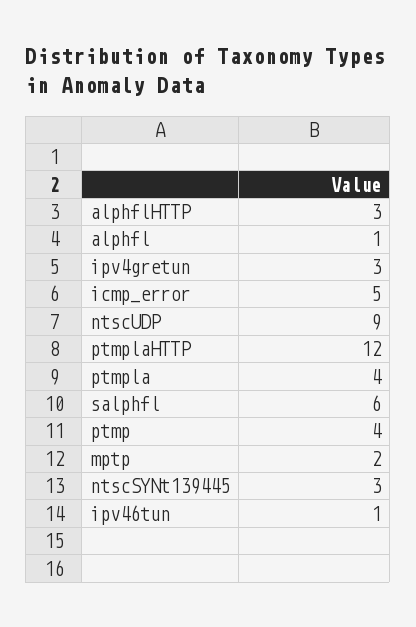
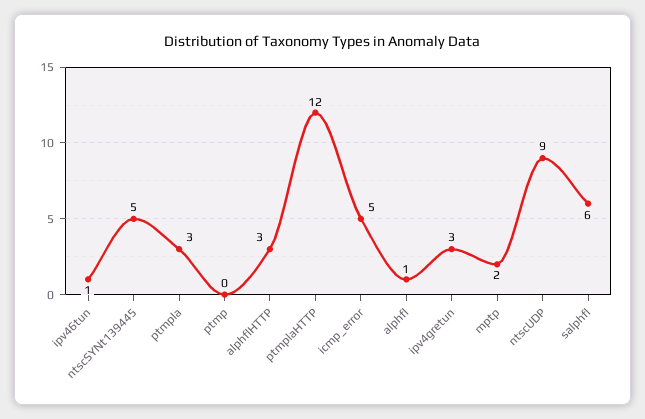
ptmpla: 4 -> 3
ptmp: 4 -> 0
ntscSYNt139445: 3 -> 5

